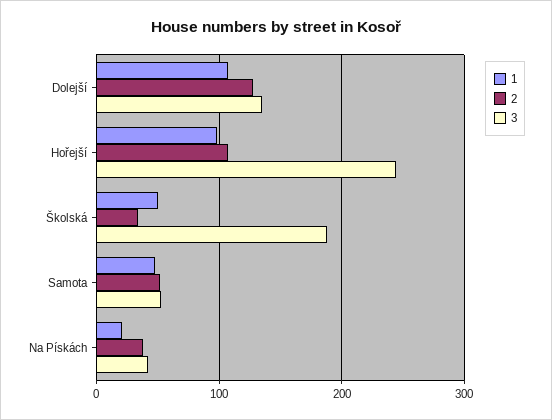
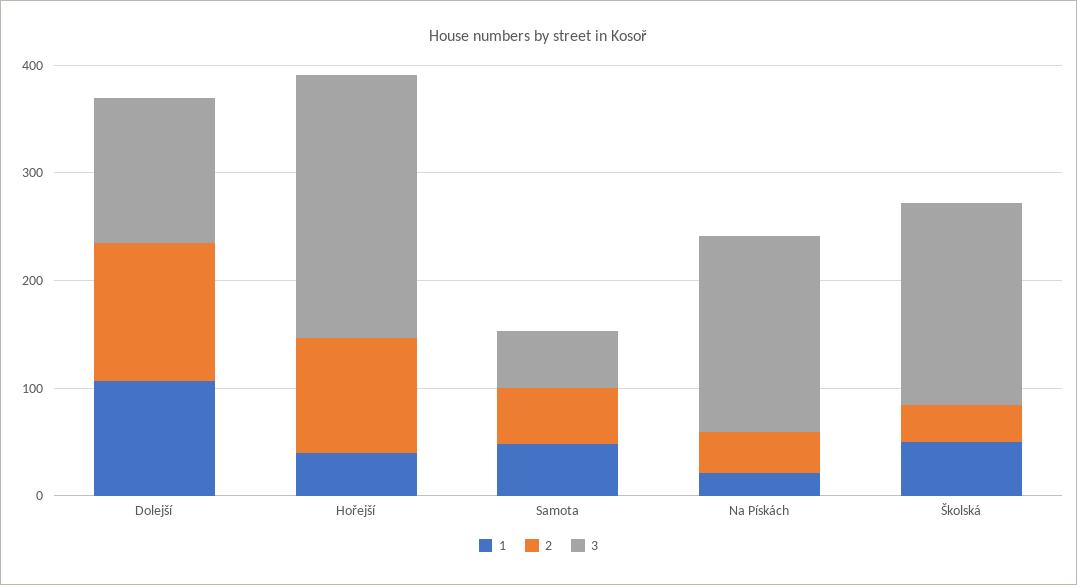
1, Hořejší: 100 -> 40
3, Na Pískách: 40 -> 180

